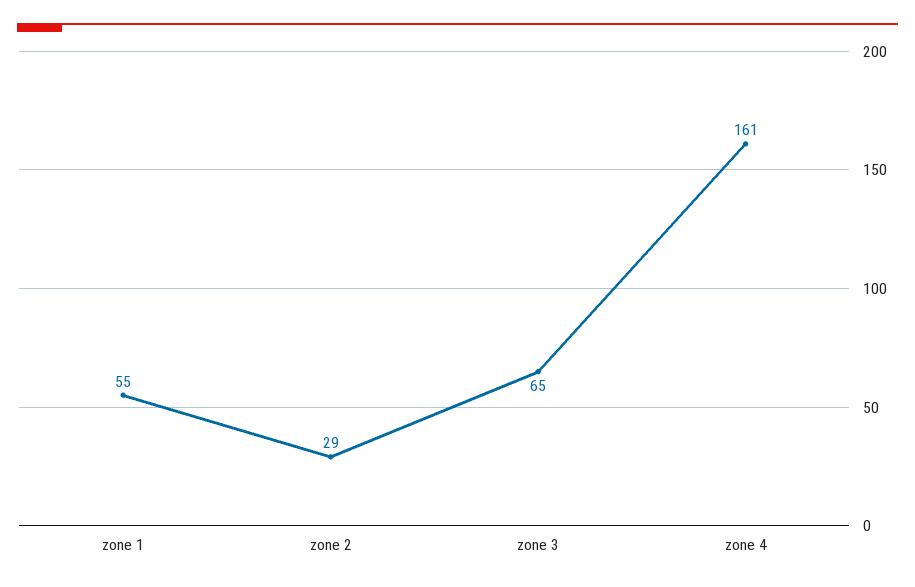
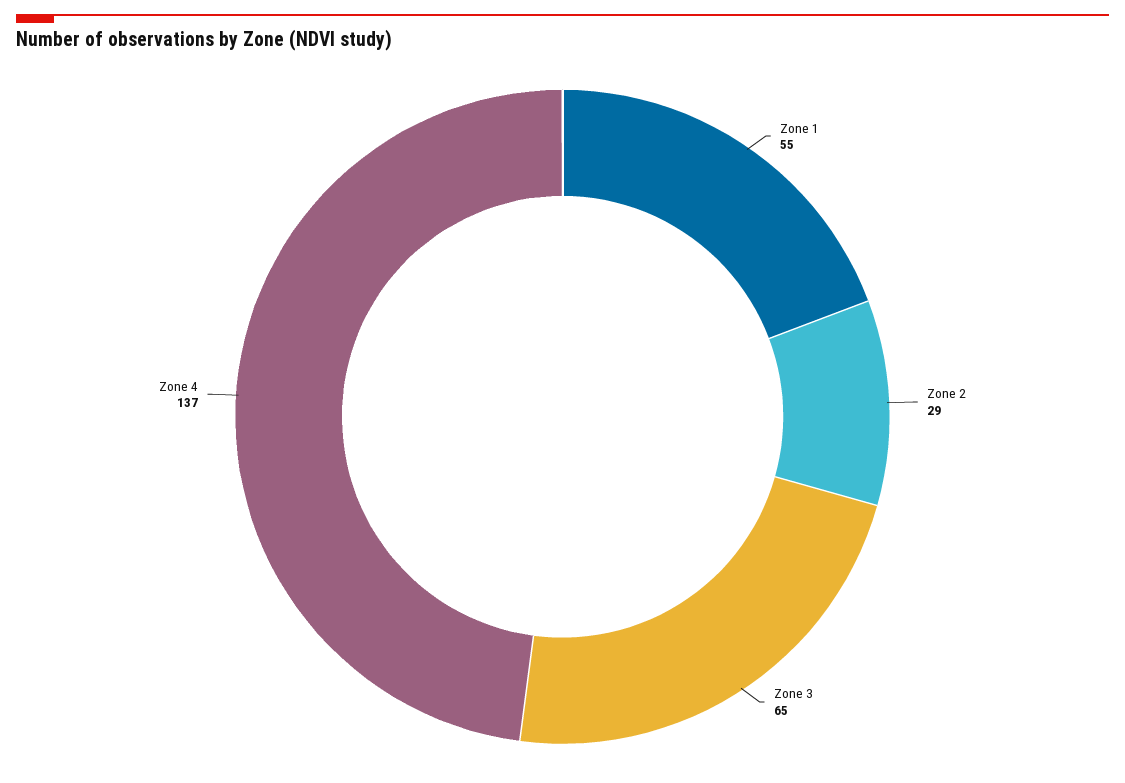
zone 4: 161 -> 137

